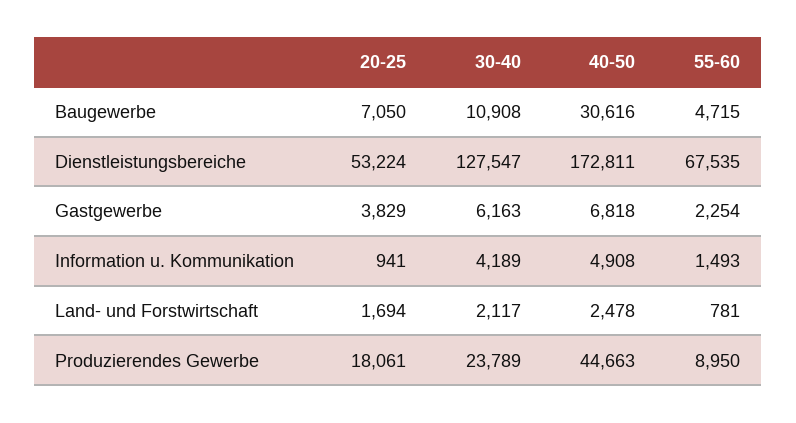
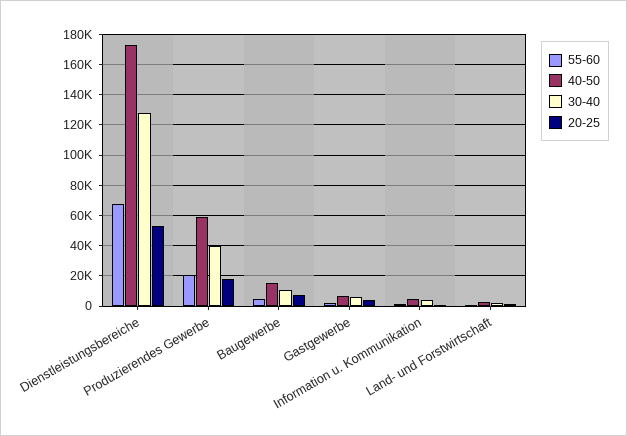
40-50, Baugewerbe: 30616 -> 15000
30-40, Produzierendes Gewerbe: 23789 -> 40000
40-50, Produzierendes Gewerbe: 44663 -> 60000
55-60, Produzierendes Gewerbe: 8950 -> 20000

